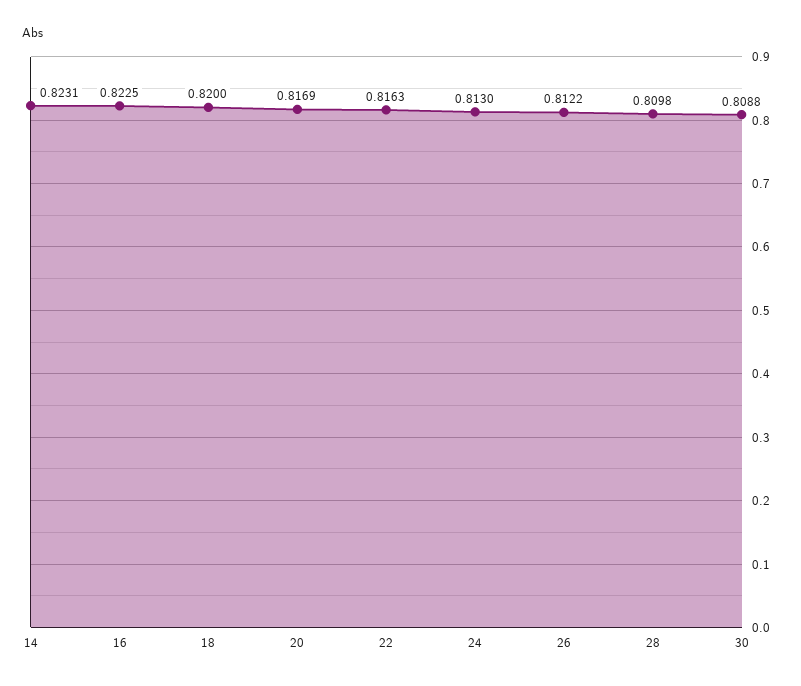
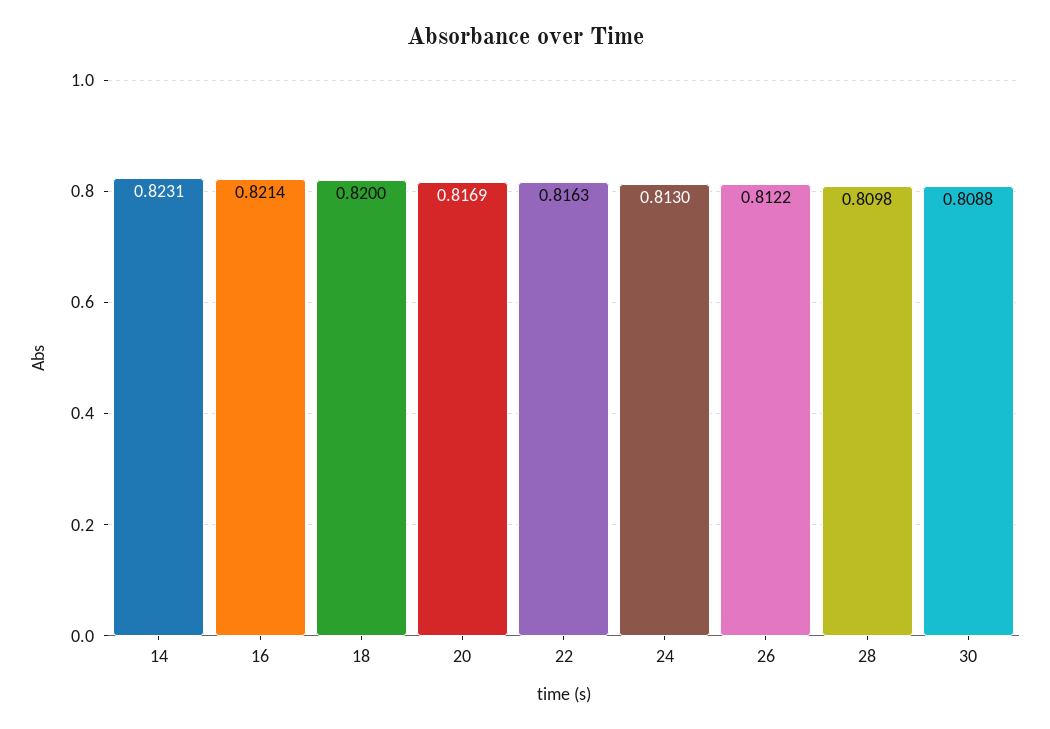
16: 0.8225 -> 0.8214

